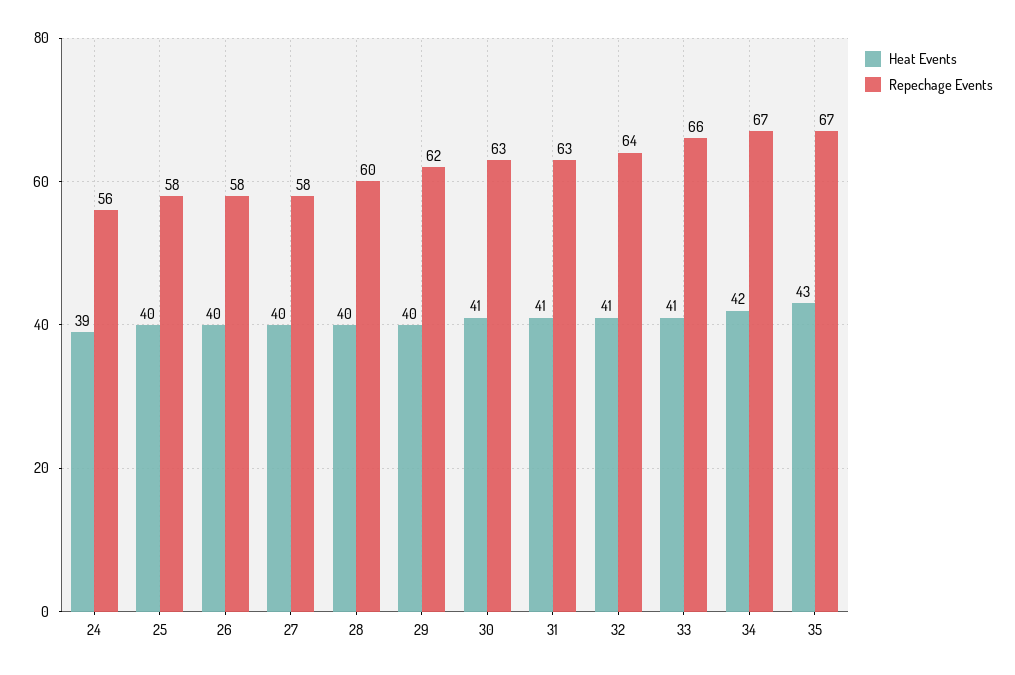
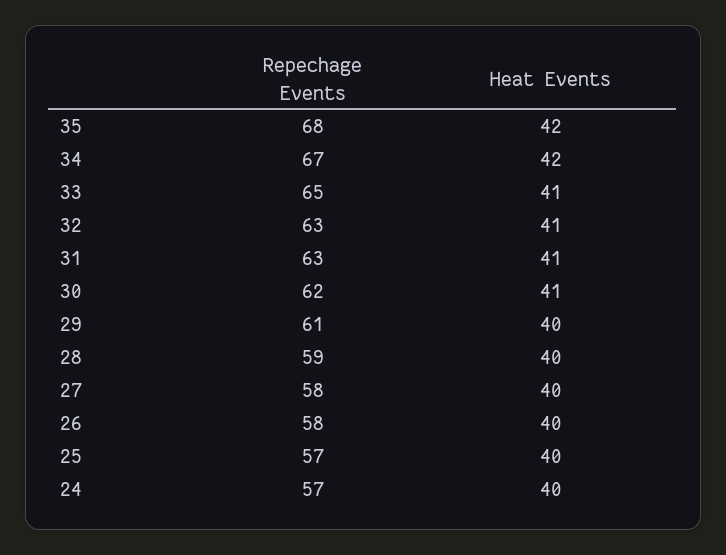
Heat Events, 24: 39 -> 40
Repechage Events, 24: 56 -> 57
Repechage Events, 25: 58 -> 57
Repechage Events, 28: 60 -> 59
Repechage Events, 29: 62 -> 61
Repechage Events, 30: 63 -> 62
Repechage Events, 32: 64 -> 63
Repechage Events, 33: 66 -> 65
Heat Events, 35: 43 -> 42
Repechage Events, 35: 67 -> 68

